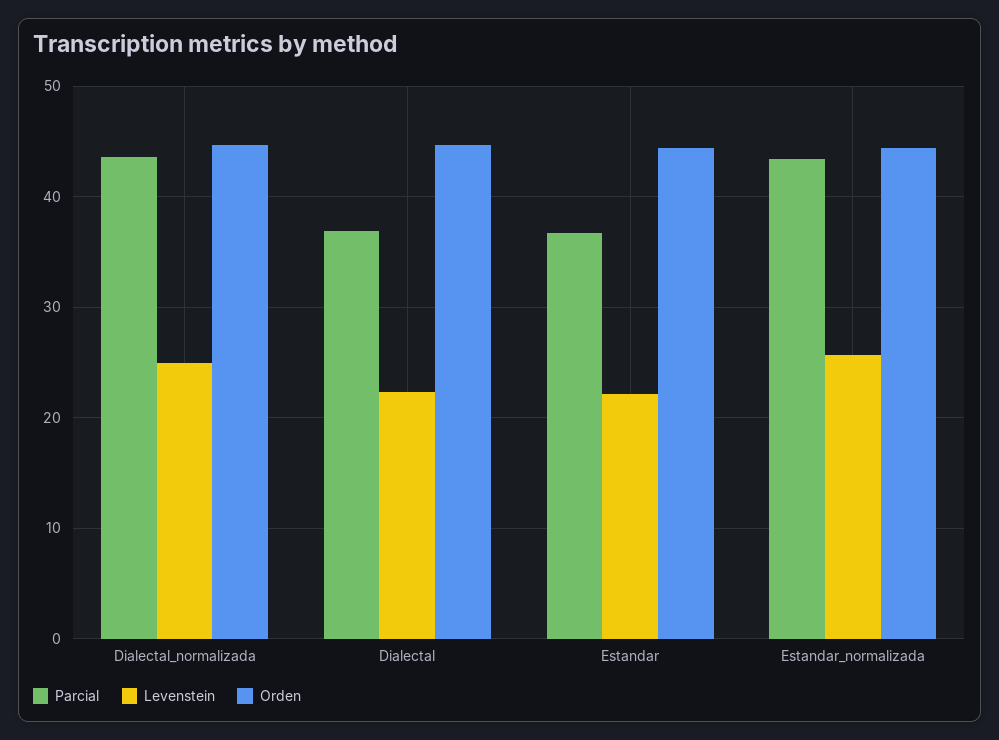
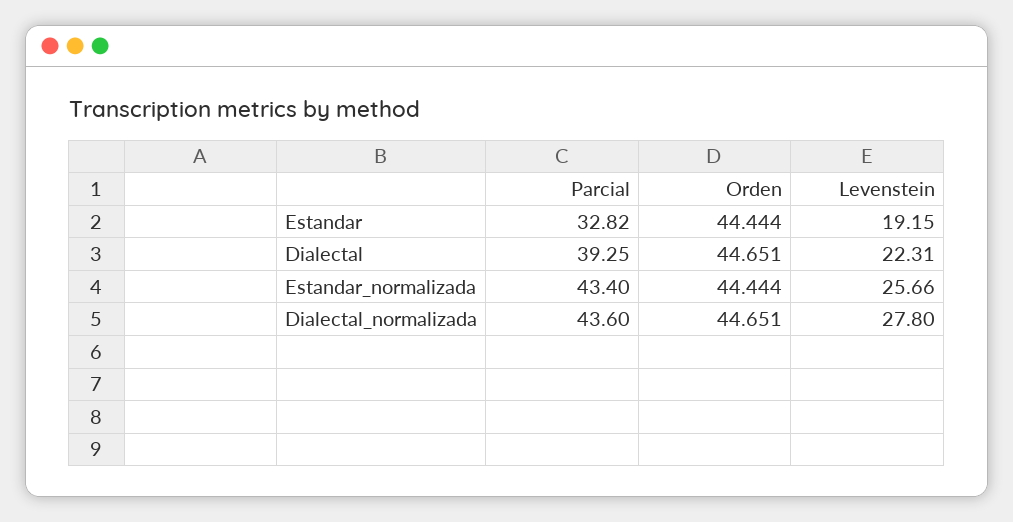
Levenstein, Dialectal_normalizada: 25 -> 27.8
Parcial, Dialectal: 37 -> 39.25
Parcial, Estandar: 37 -> 32.82
Levenstein, Estandar: 22 -> 19.15

